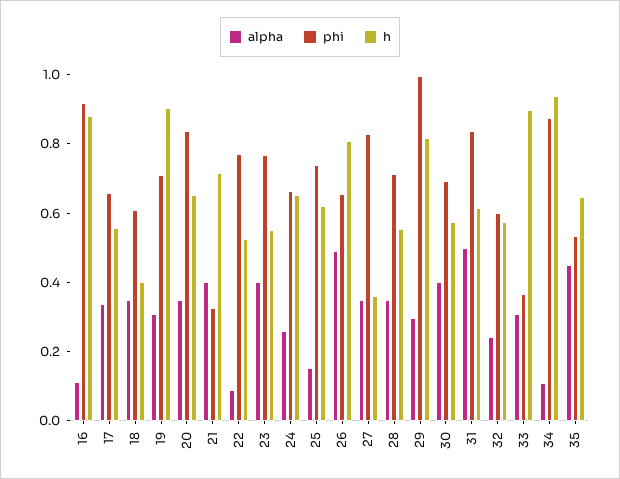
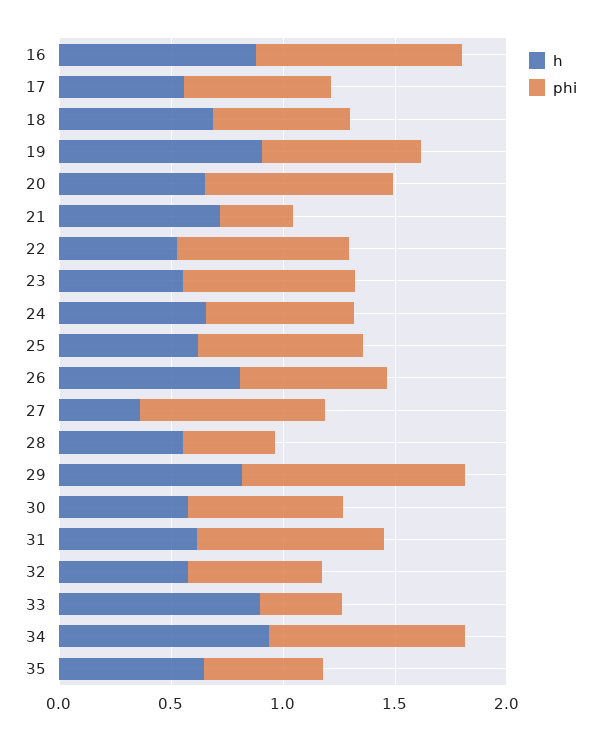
alpha, 16: 0.1 -> none
alpha, 17: 0.35 -> none
alpha, 18: 0.35 -> none
h, 18: 0.4 -> 0.7
alpha, 19: 0.3 -> none
alpha, 20: 0.35 -> none
alpha, 21: 0.4 -> none
alpha, 22: 0.1 -> none
alpha, 23: 0.4 -> none
alpha, 24: 0.25 -> none
alpha, 25: 0.15 -> none
alpha, 26: 0.5 -> none
alpha, 27: 0.35 -> none
alpha, 28: 0.35 -> none
phi, 28: 0.7 -> 0.4
alpha, 29: 0.3 -> none
alpha, 30: 0.4 -> none
alpha, 31: 0.5 -> none
alpha, 32: 0.25 -> none
alpha, 33: 0.3 -> none
alpha, 34: 0.1 -> none
alpha, 35: 0.45 -> none

